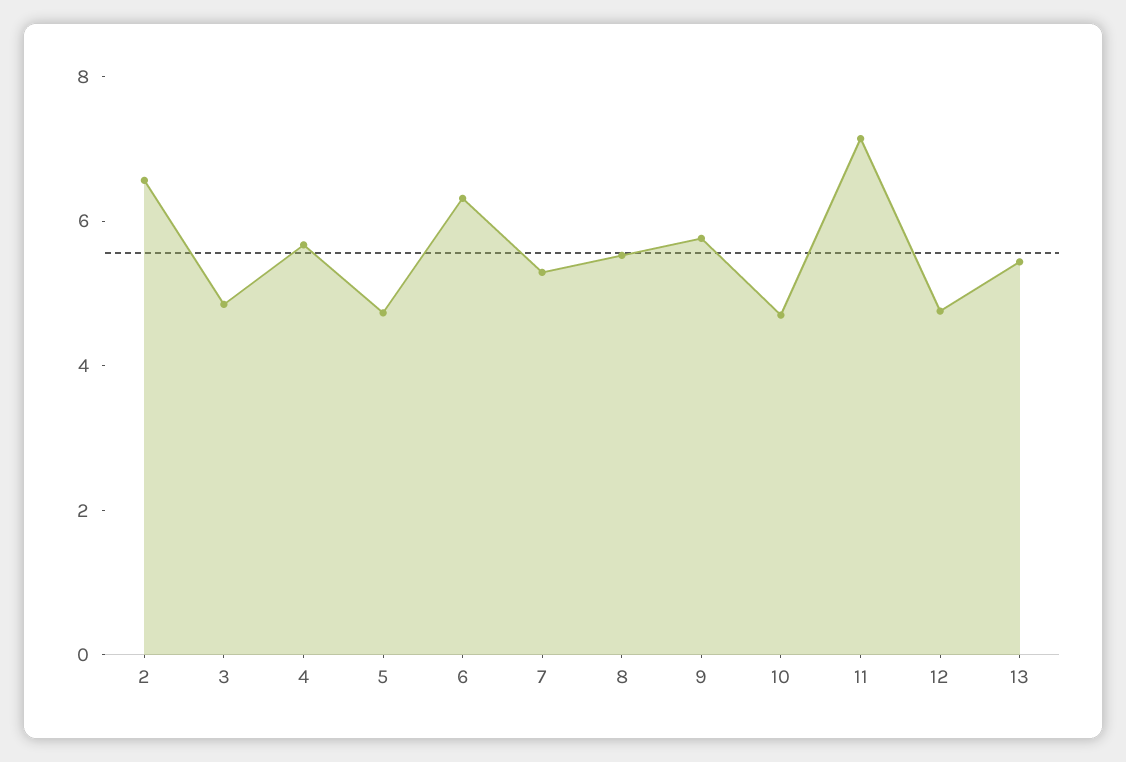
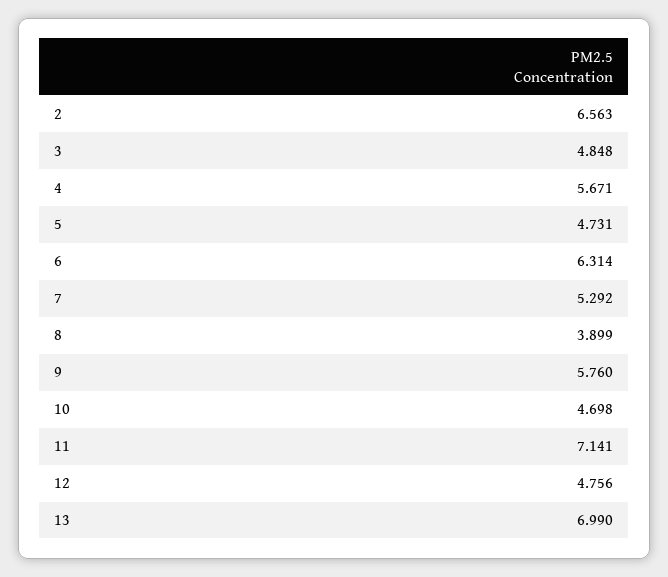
8: 5.5 -> 3.899
13: 5.5 -> 6.99

